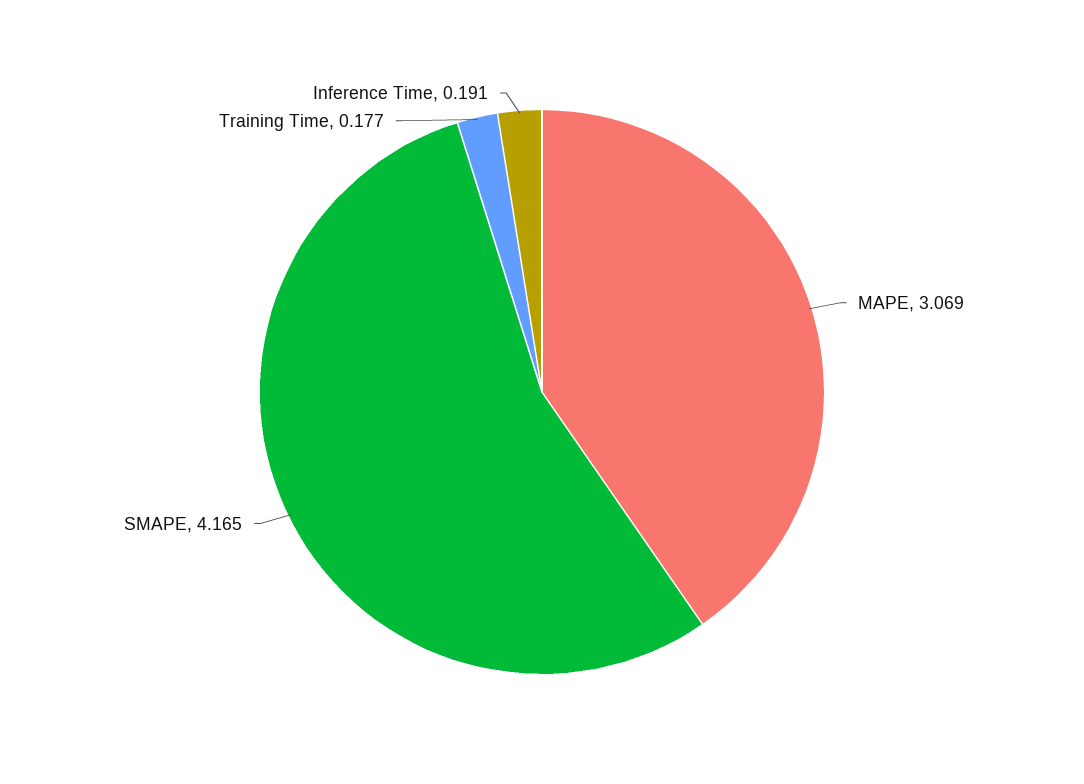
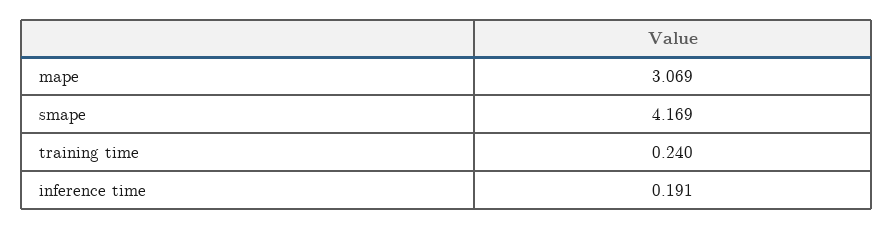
SMAPE: 4.165 -> 4.169
Training Time: 0.177 -> 0.24

